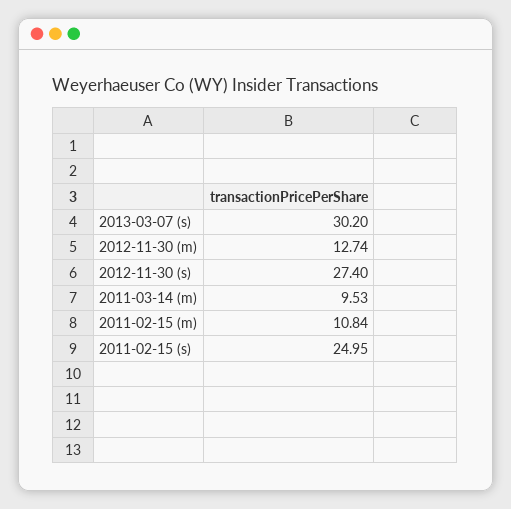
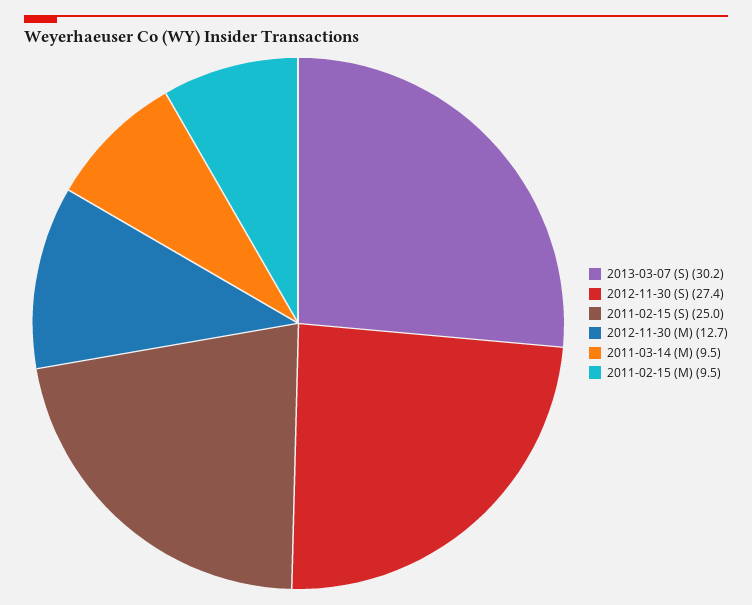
2011-02-15 (m): 10.84 -> 9.5

